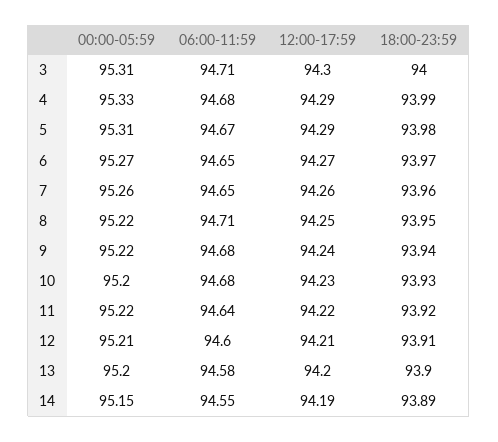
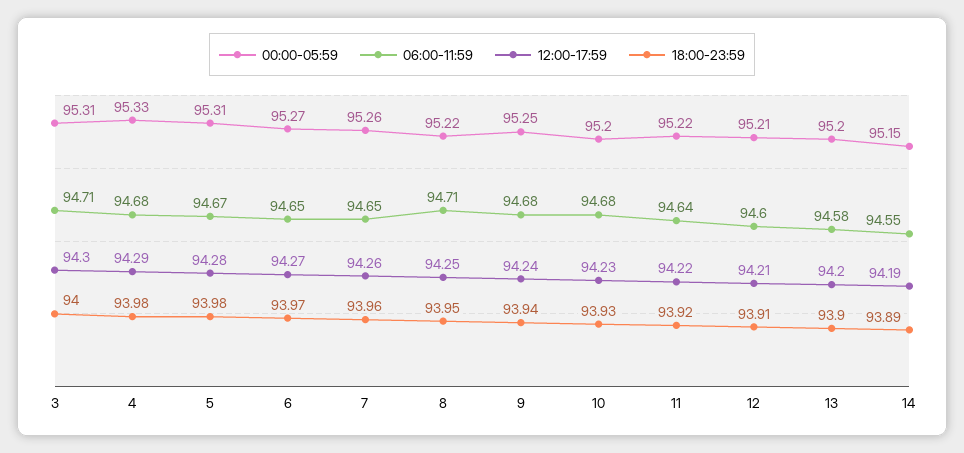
18:00-23:59, 4: 93.99 -> 93.98
12:00-17:59, 5: 94.29 -> 94.28
00:00-05:59, 9: 95.22 -> 95.25

